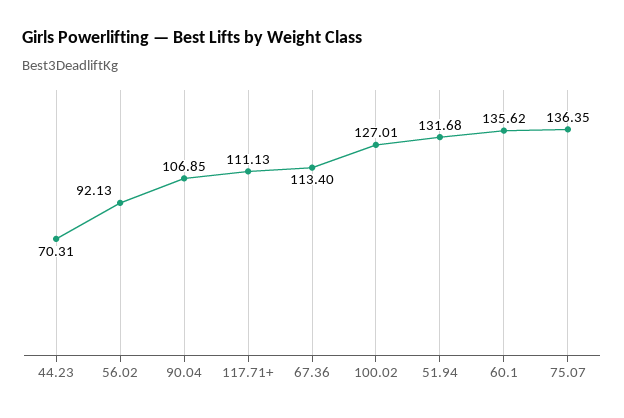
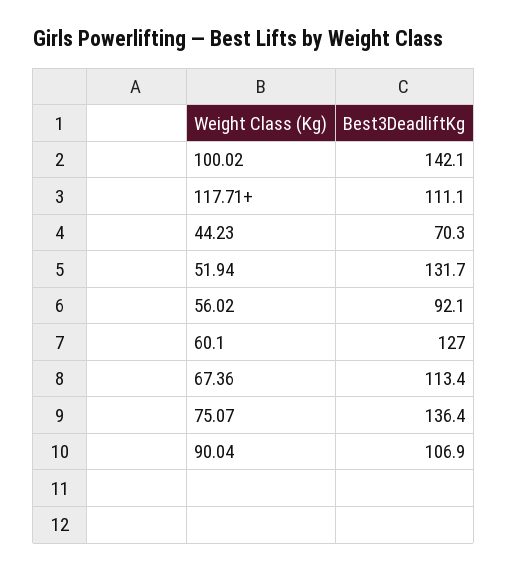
100.02: 127.01 -> 142.1
60.1: 135.62 -> 127

